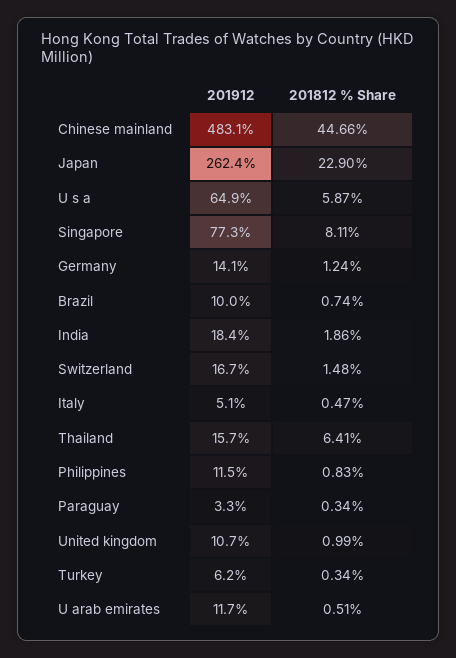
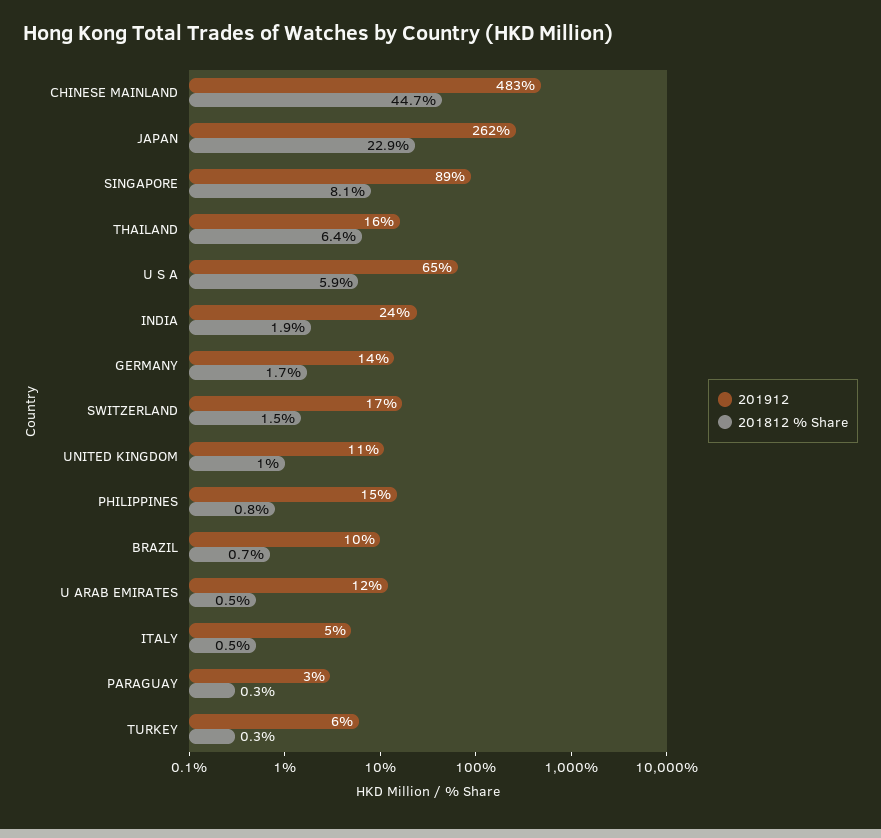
201912, Singapore: 77.3 -> 89
201812 % Share, Germany: 1.24 -> 1.7
201912, India: 18.4 -> 24
201912, Philippines: 11.5 -> 15

